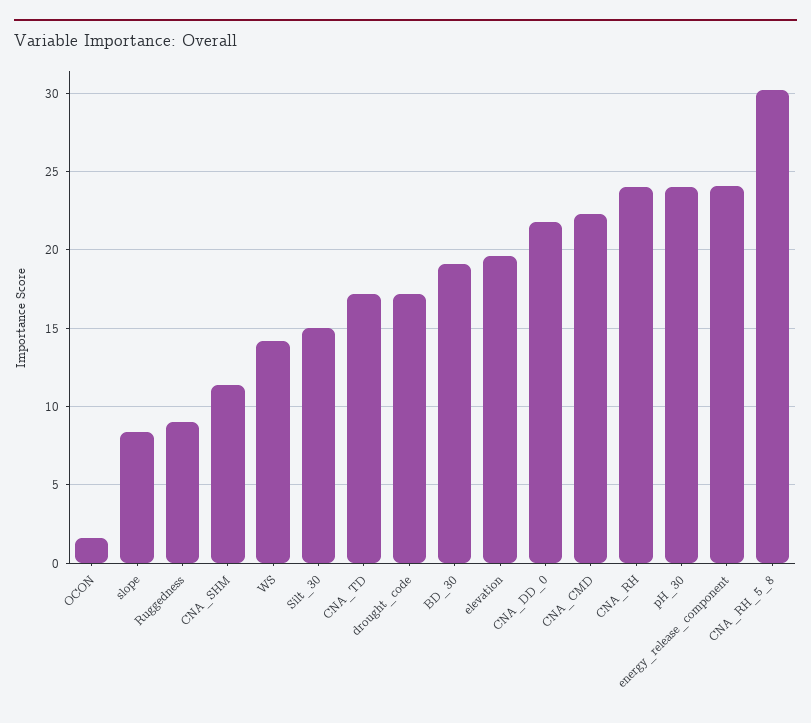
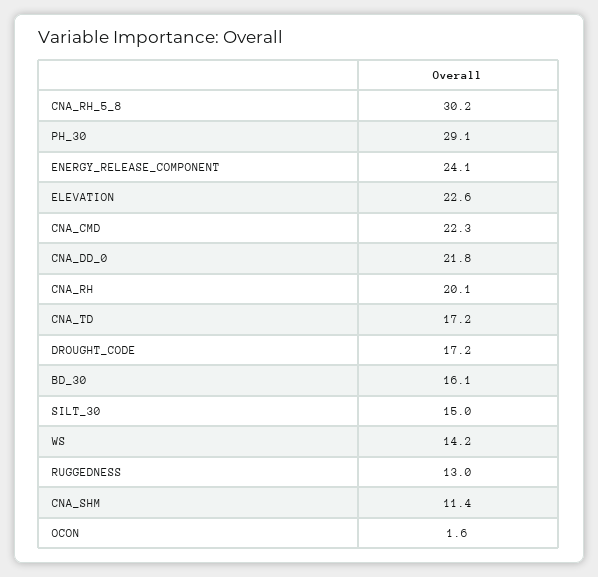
slope: 8.5 -> none
Ruggedness: 9 -> 13
BD_30: 19 -> 16.1
elevation: 19.5 -> 22.6
CNA_RH: 24 -> 20.1
pH_30: 24 -> 29.1

